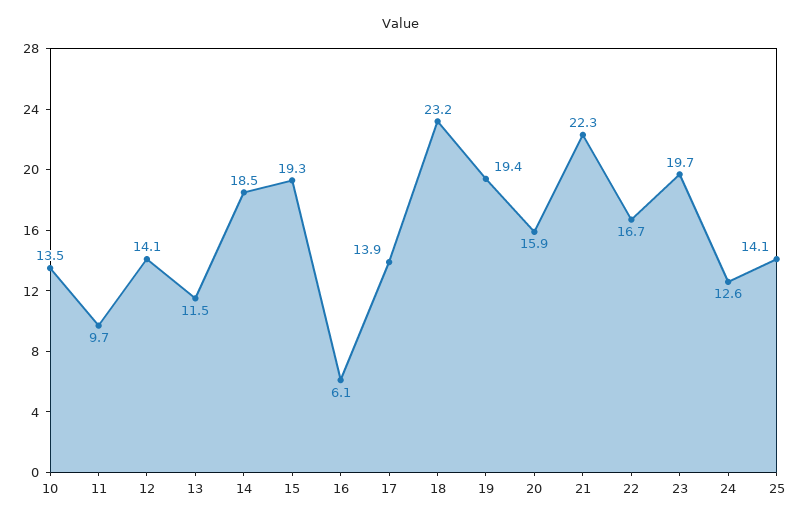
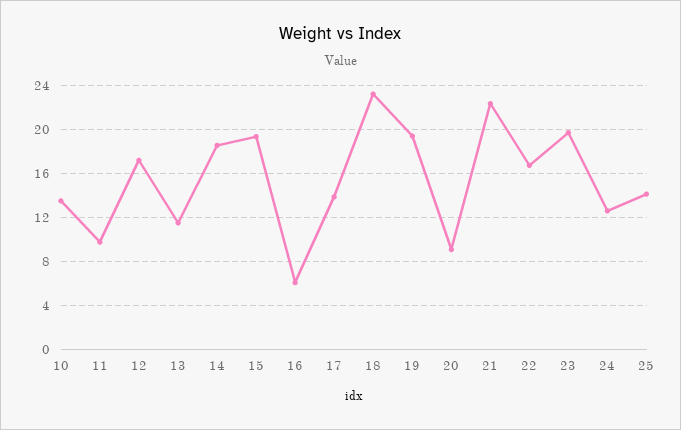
12: 14.1 -> 17
20: 15.9 -> 9

